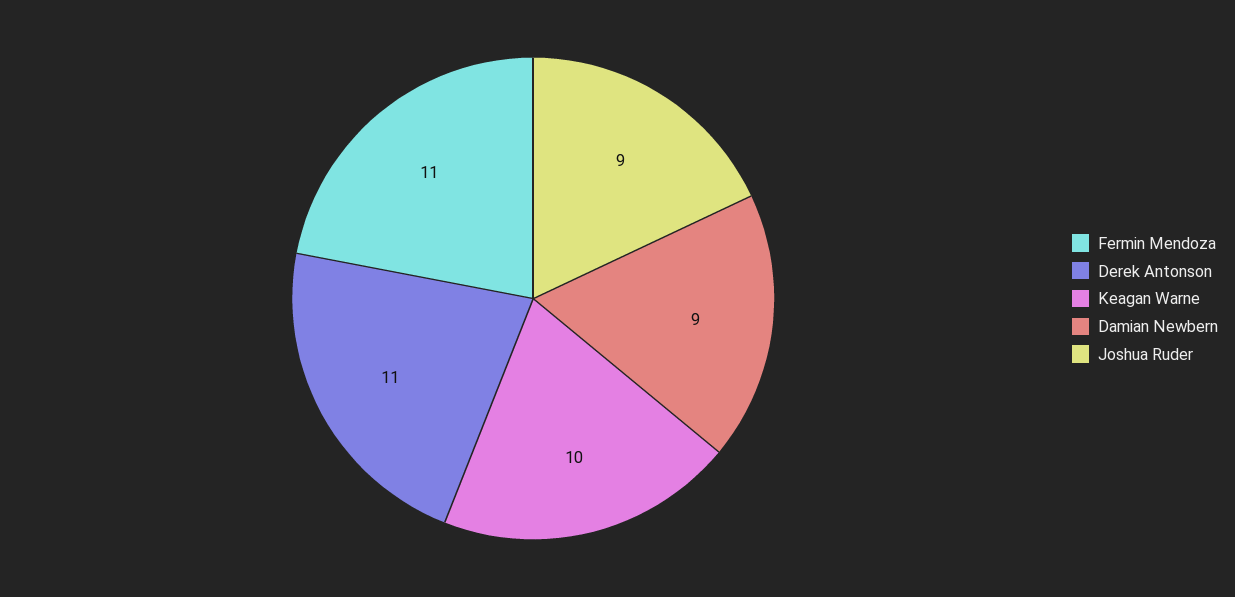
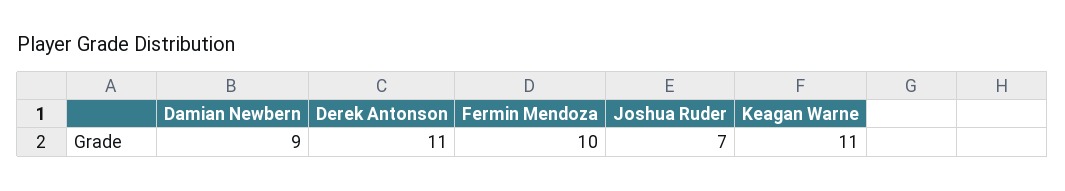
Fermin Mendoza: 11 -> 10
Keagan Warne: 10 -> 11
Joshua Ruder: 9 -> 7

